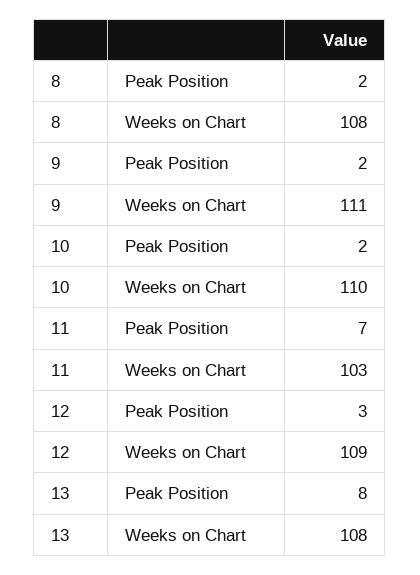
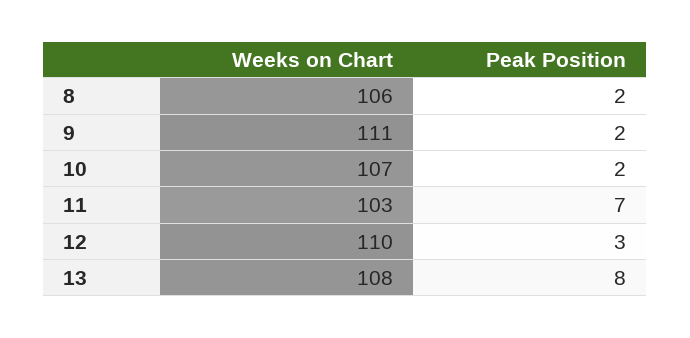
8, Weeks on Chart: 108 -> 106
10, Weeks on Chart: 110 -> 107
12, Weeks on Chart: 109 -> 110

